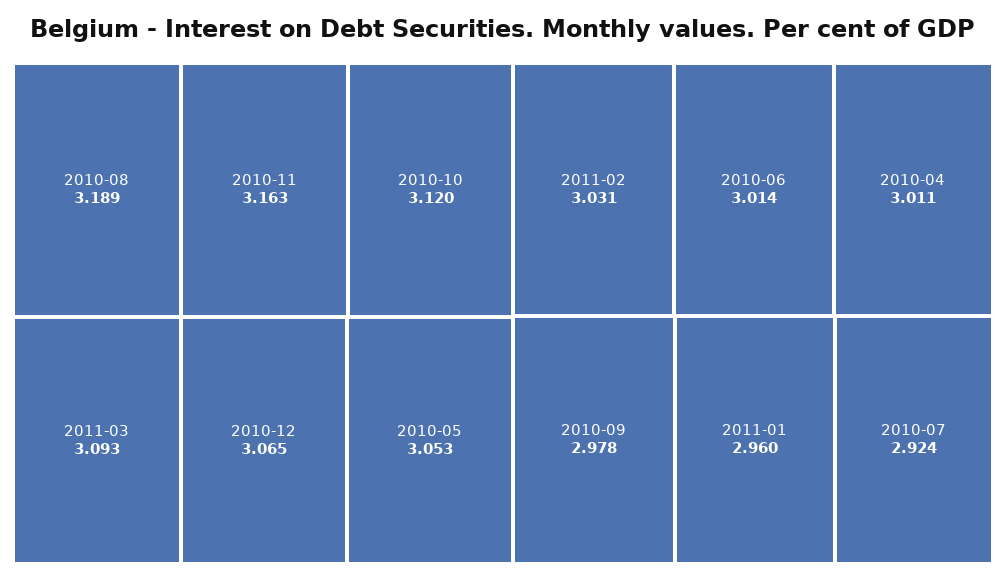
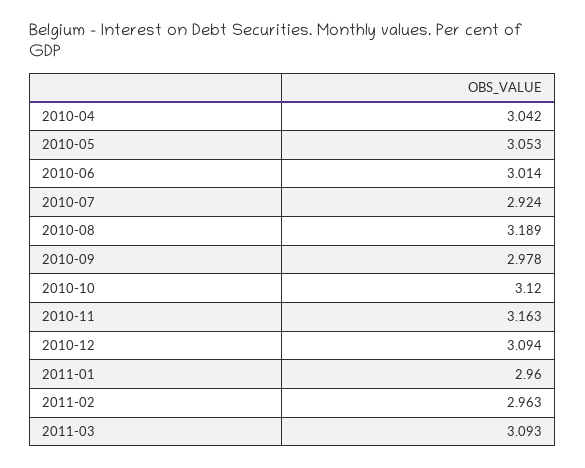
2010-12: 3.065 -> 3.094
2011-02: 3.031 -> 2.963
2010-04: 3.011 -> 3.042

